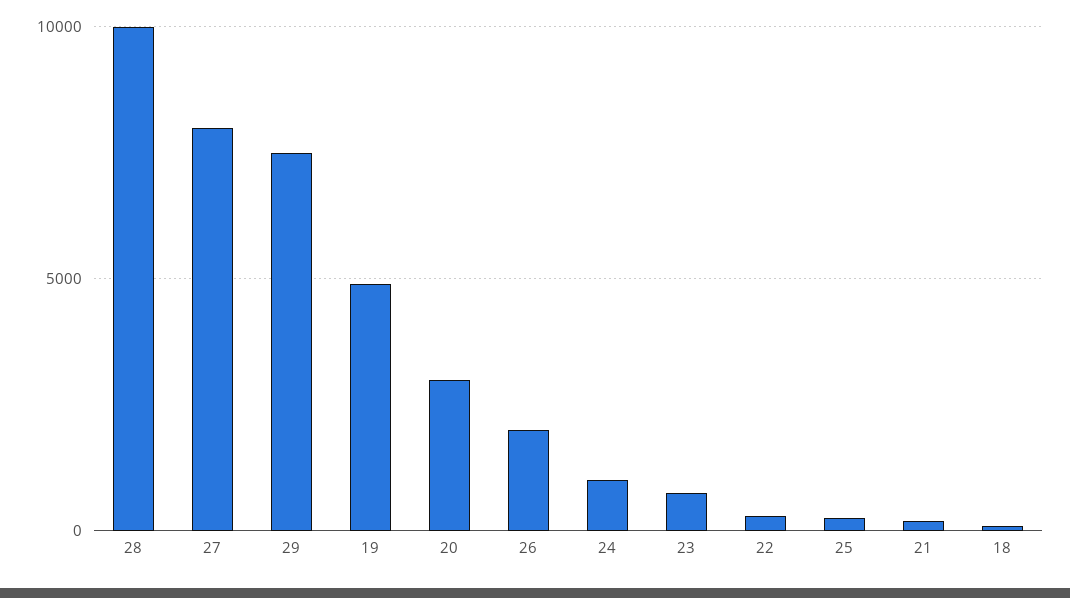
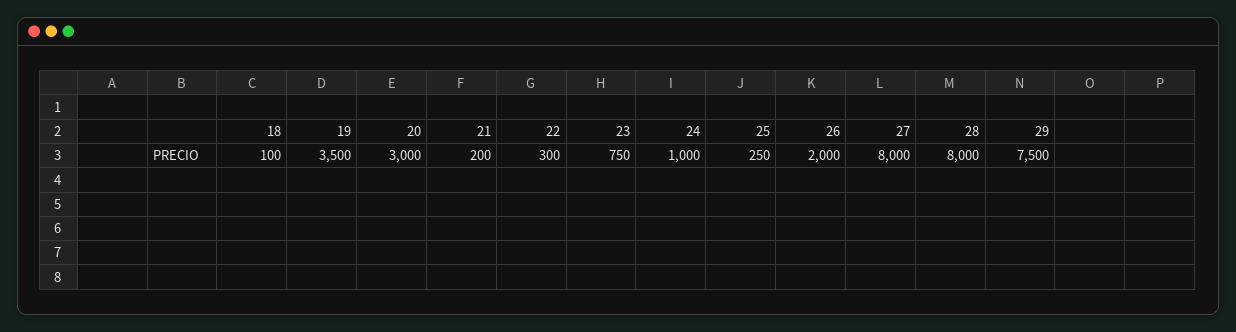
28: 10000 -> 8000
19: 5000 -> 3500

